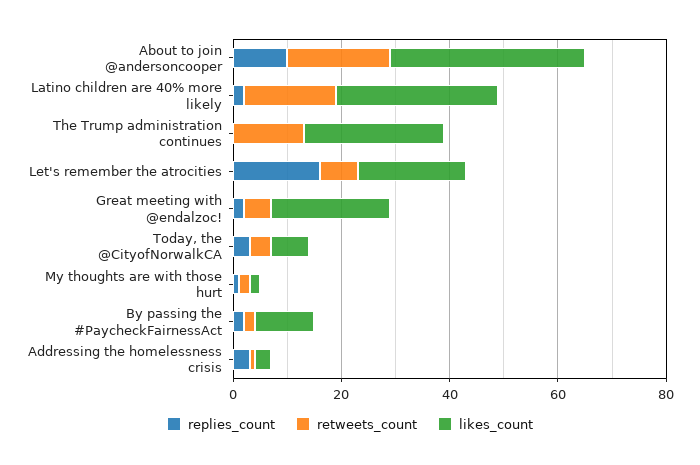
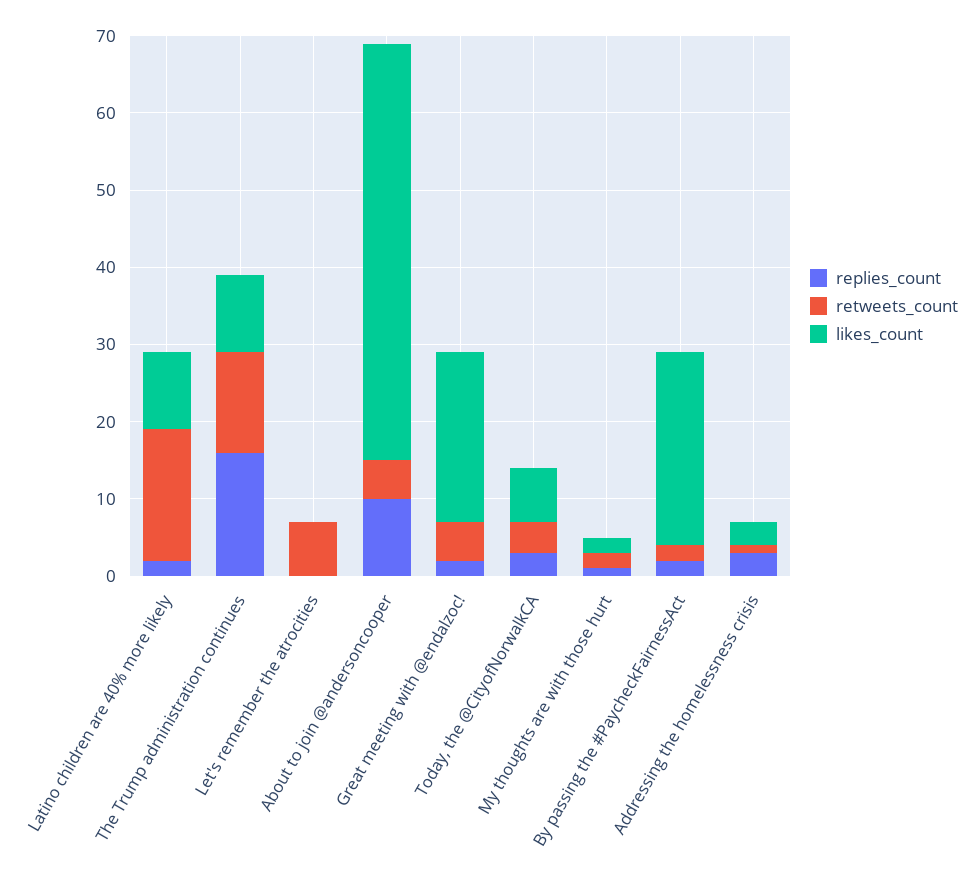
retweets_count, About to join @andersoncooper: 20 -> 5
likes_count, About to join @andersoncooper: 35 -> 55
likes_count, Latino children are 40% more likely: 30 -> 10
replies_count, The Trump administration continues: 0 -> 15
likes_count, The Trump administration continues: 25 -> 10
replies_count, Let's remember the atrocities: 15 -> 0
likes_count, Let's remember the atrocities: 20 -> 0
likes_count, By passing the #PaycheckFairnessAct: 10 -> 25

